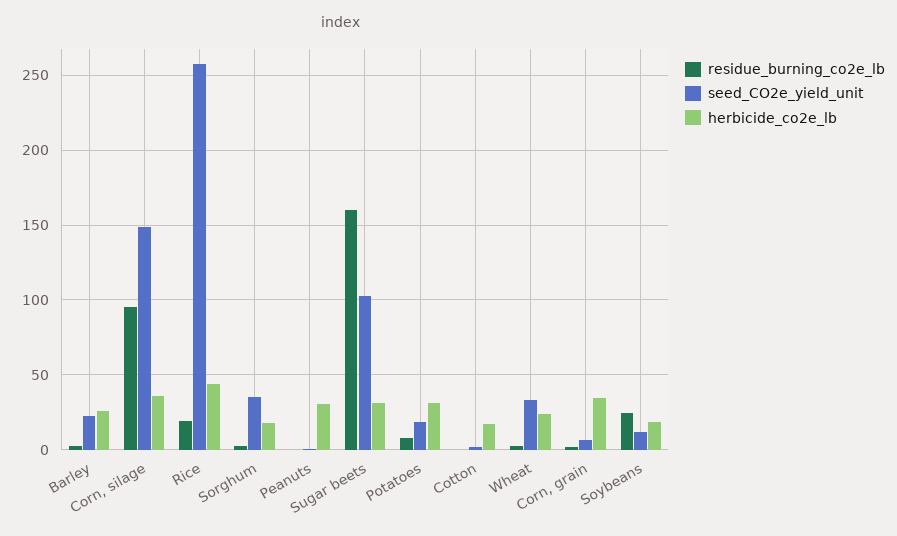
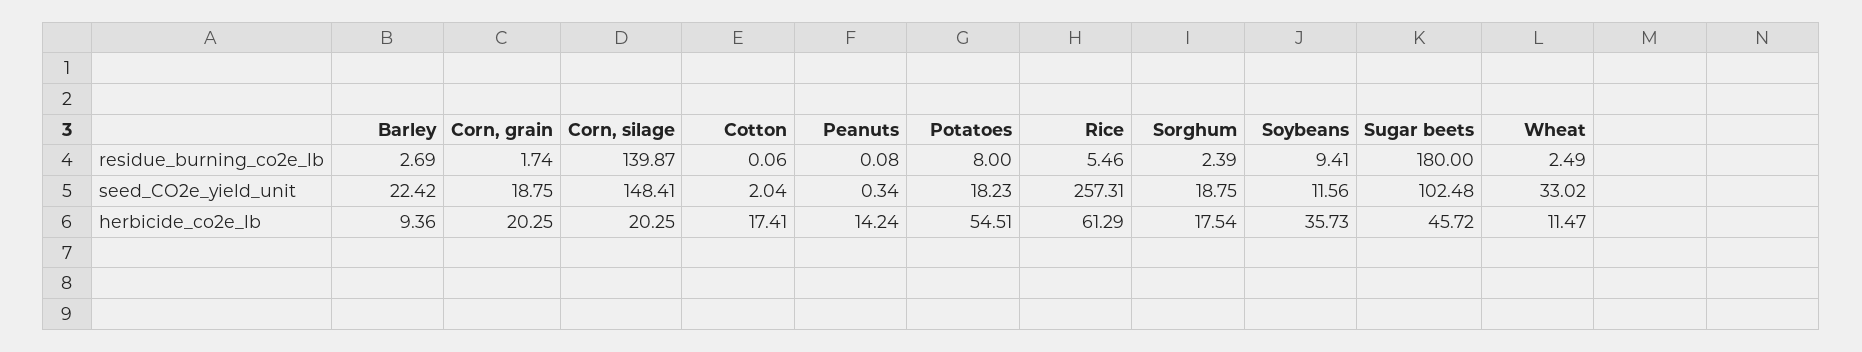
herbicide_co2e_lb, Barley: 25 -> 9.36
residue_burning_co2e_lb, Corn, silage: 95 -> 139.87
herbicide_co2e_lb, Corn, silage: 35 -> 20.25
residue_burning_co2e_lb, Rice: 20 -> 5.46
herbicide_co2e_lb, Rice: 45 -> 61.29
seed_CO2e_yield_unit, Sorghum: 35 -> 18.75
herbicide_co2e_lb, Peanuts: 30 -> 14.24
residue_burning_co2e_lb, Sugar beets: 160 -> 180
herbicide_co2e_lb, Sugar beets: 30 -> 45.72
herbicide_co2e_lb, Potatoes: 30 -> 54.51
herbicide_co2e_lb, Wheat: 25 -> 11.47
seed_CO2e_yield_unit, Corn, grain: 5 -> 18.75
herbicide_co2e_lb, Corn, grain: 35 -> 20.25
residue_burning_co2e_lb, Soybeans: 25 -> 9.41
herbicide_co2e_lb, Soybeans: 20 -> 35.73

